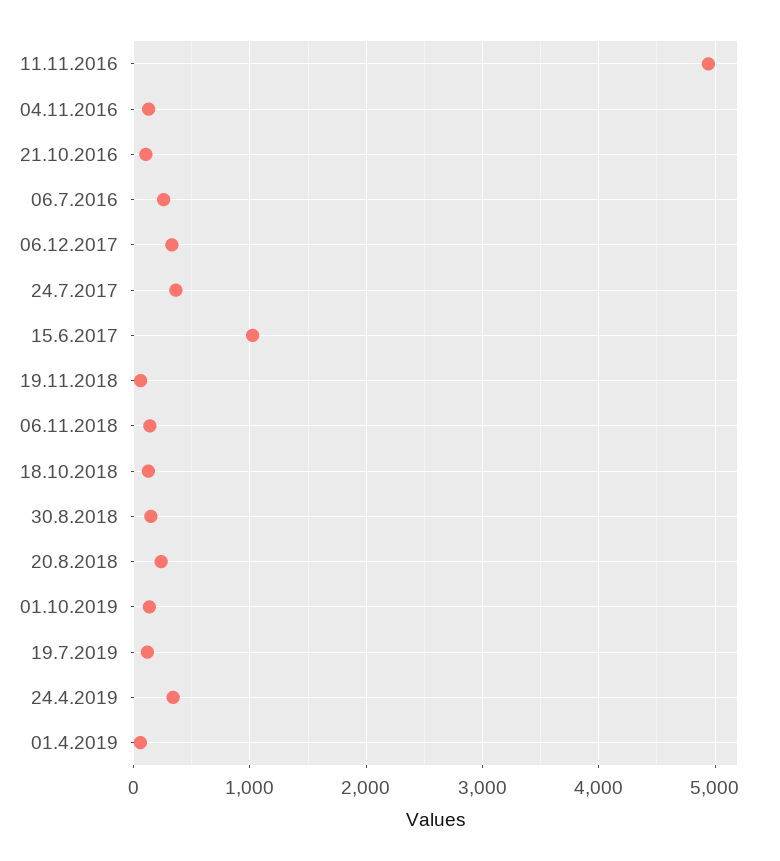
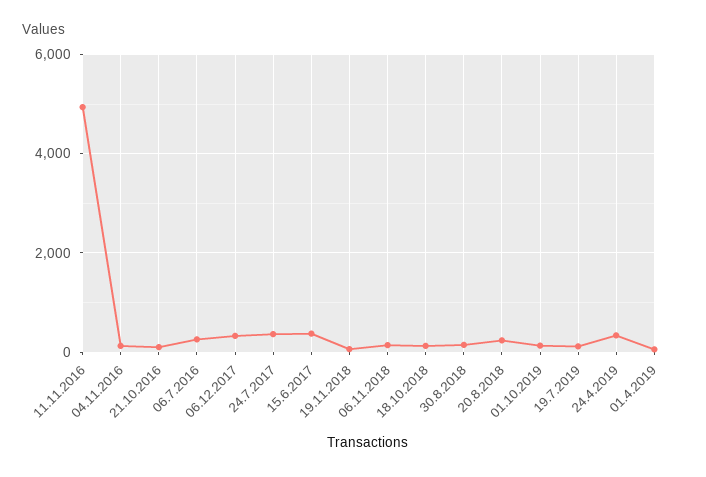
15.6.2017: 1000 -> 400

